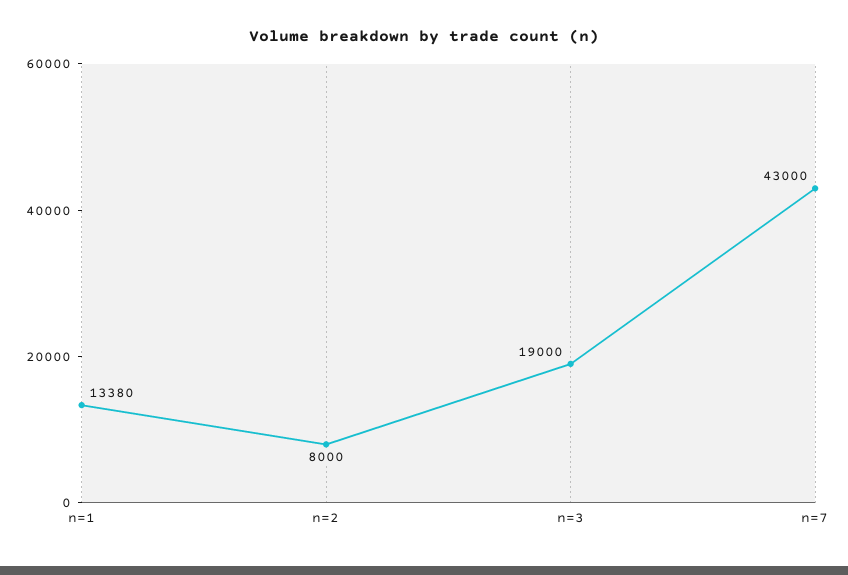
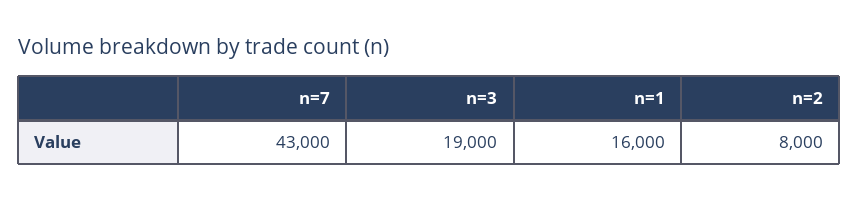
n=1: 13380 -> 16000

